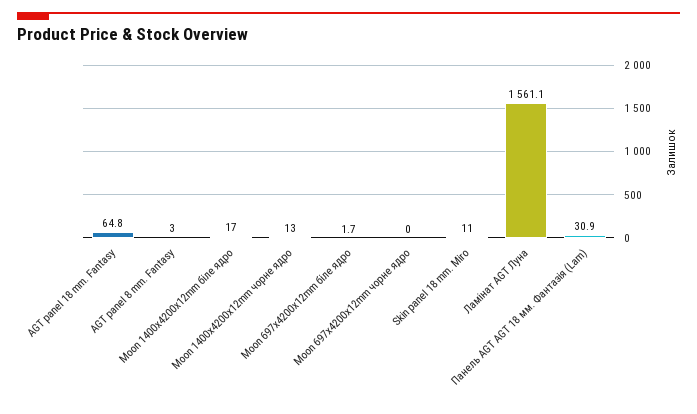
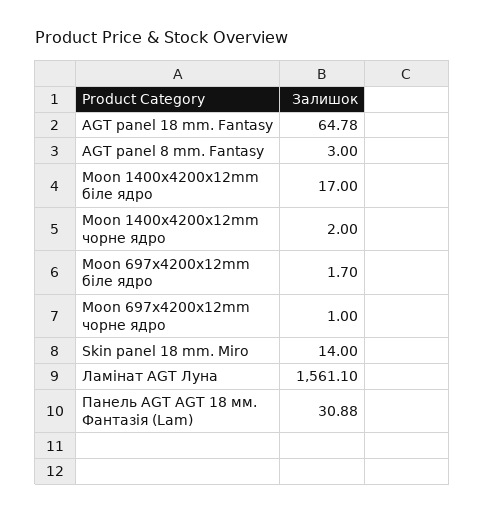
Moon 1400x4200x12mm чорне ядро: 13 -> 2
Moon 697x4200x12mm чорне ядро: 0 -> 1
Skin panel 18 mm. Miro: 11 -> 14

